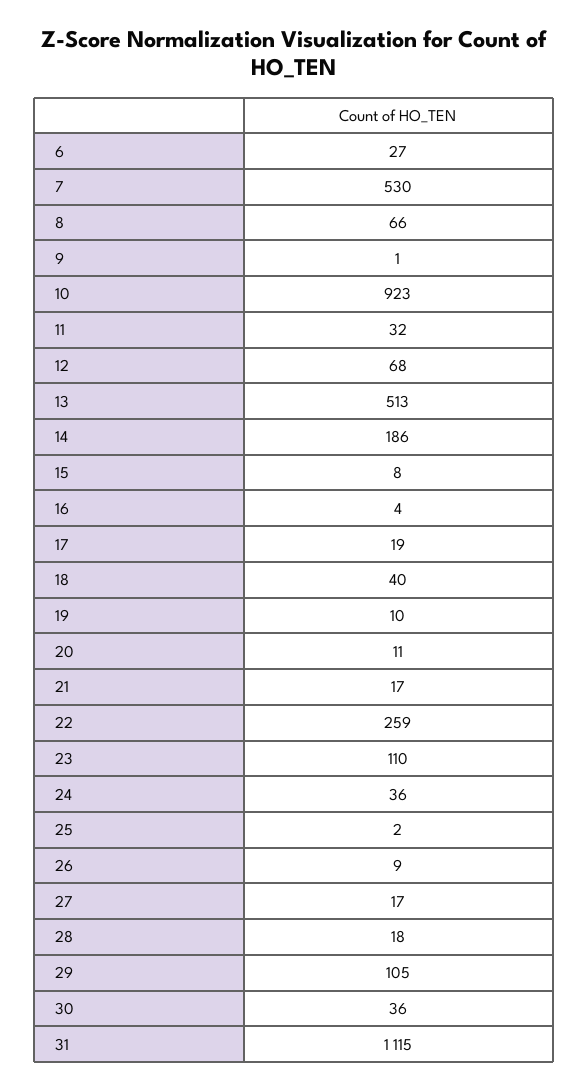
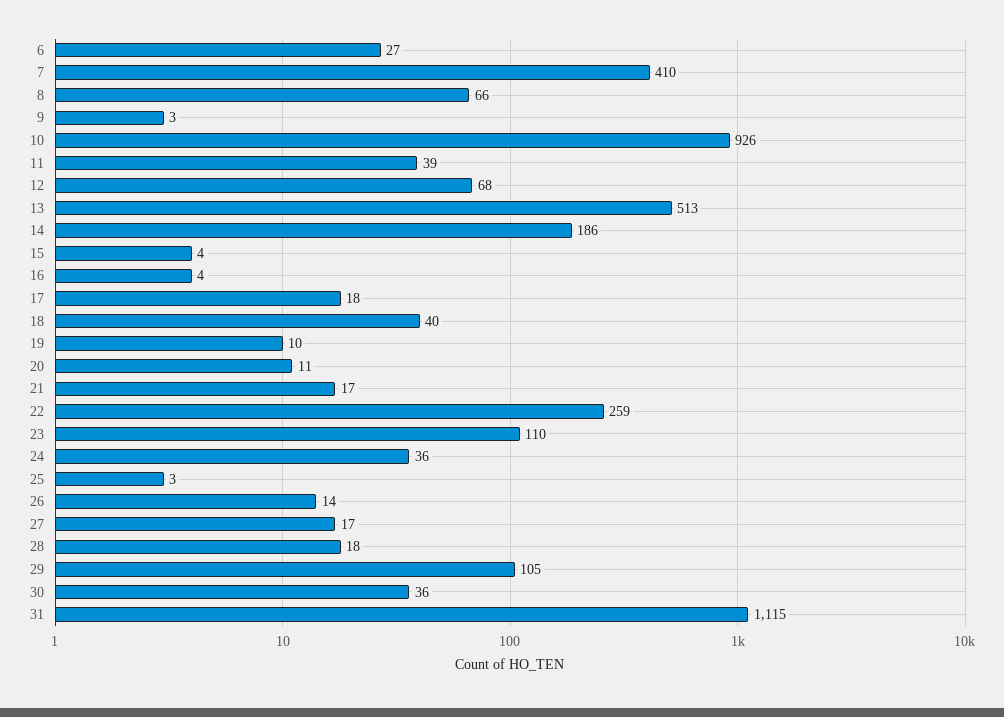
7: 530 -> 410
9: 1 -> 3
10: 923 -> 926
11: 32 -> 39
15: 8 -> 4
17: 19 -> 18
25: 2 -> 3
26: 9 -> 14

